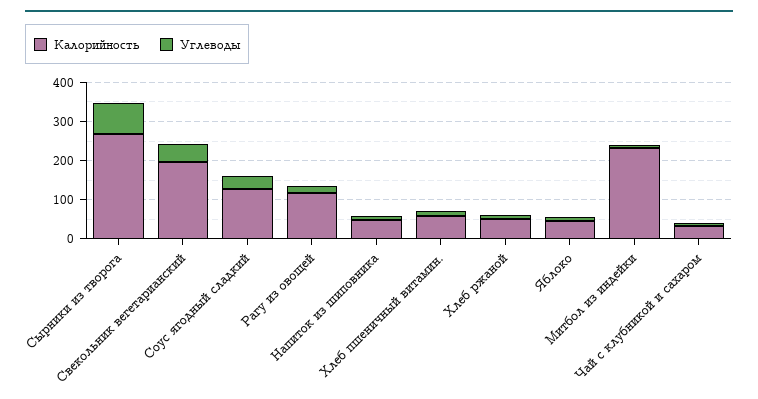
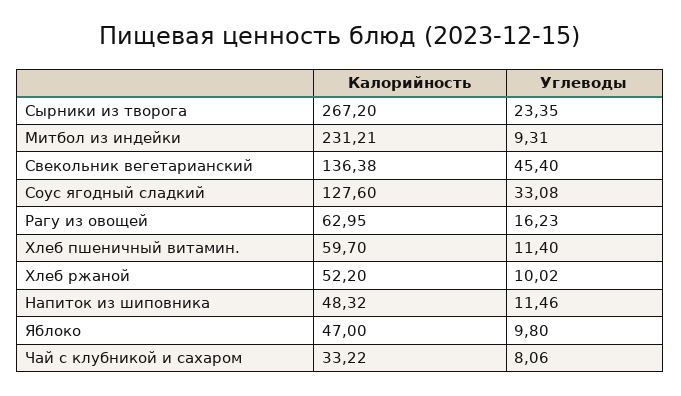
Углеводы, Сырники из творога: 75 -> 23.35
Калорийность, Свекольник вегетарианский: 200 -> 136.38
Калорийность, Рагу из овощей: 125 -> 62.95

